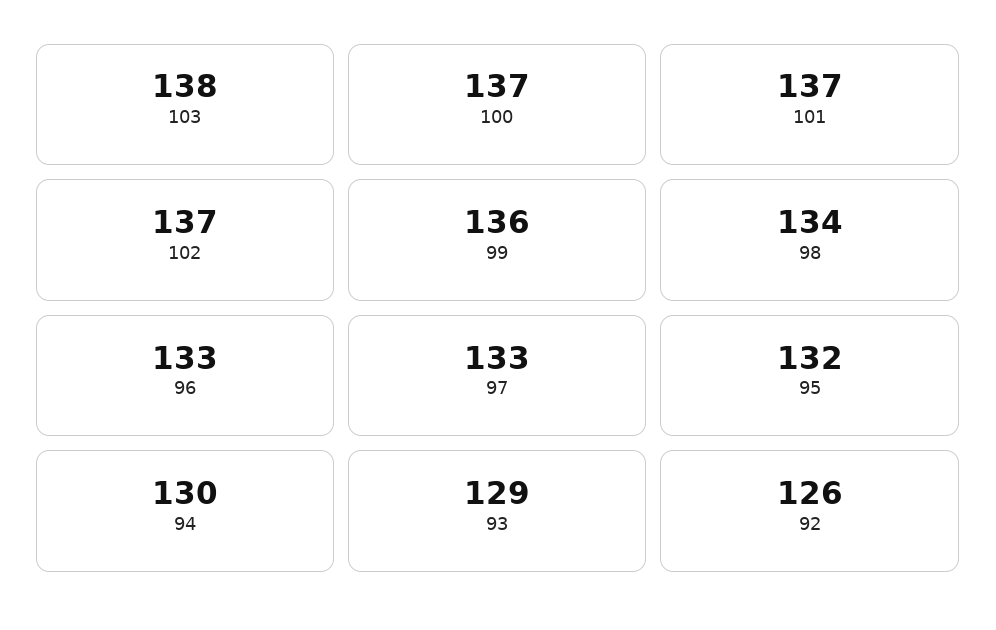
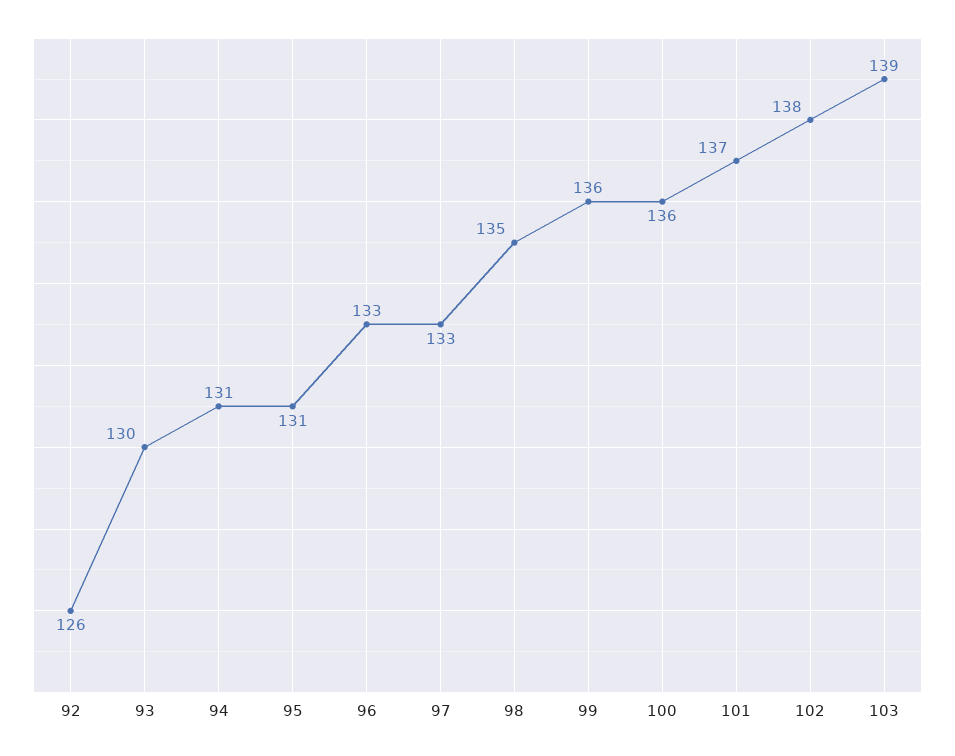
103: 138 -> 139
100: 137 -> 136
102: 137 -> 138
98: 134 -> 135
95: 132 -> 131
94: 130 -> 131
93: 129 -> 130

